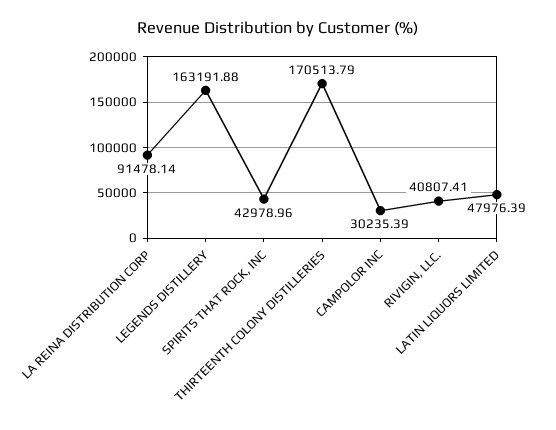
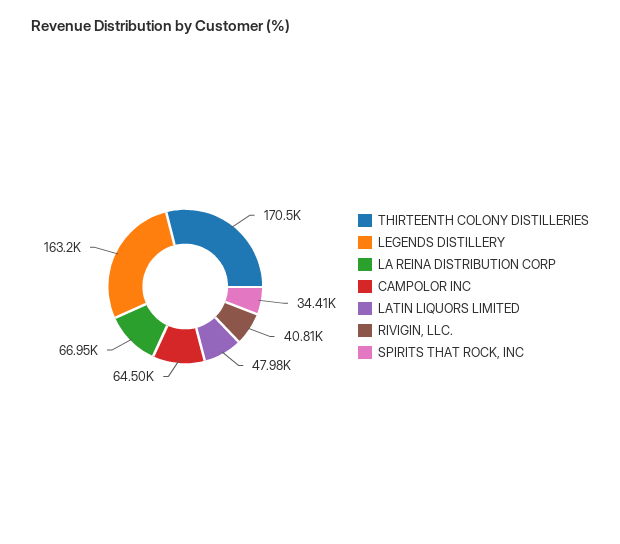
LA REINA DISTRIBUTION CORP: 91478.14 -> 66950
SPIRITS THAT ROCK, INC: 42978.96 -> 34410
CAMPOLOR INC: 30235.39 -> 64500

